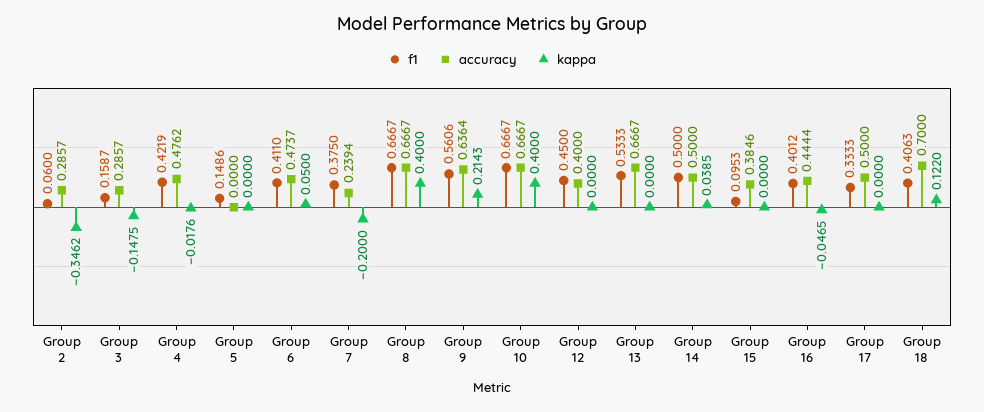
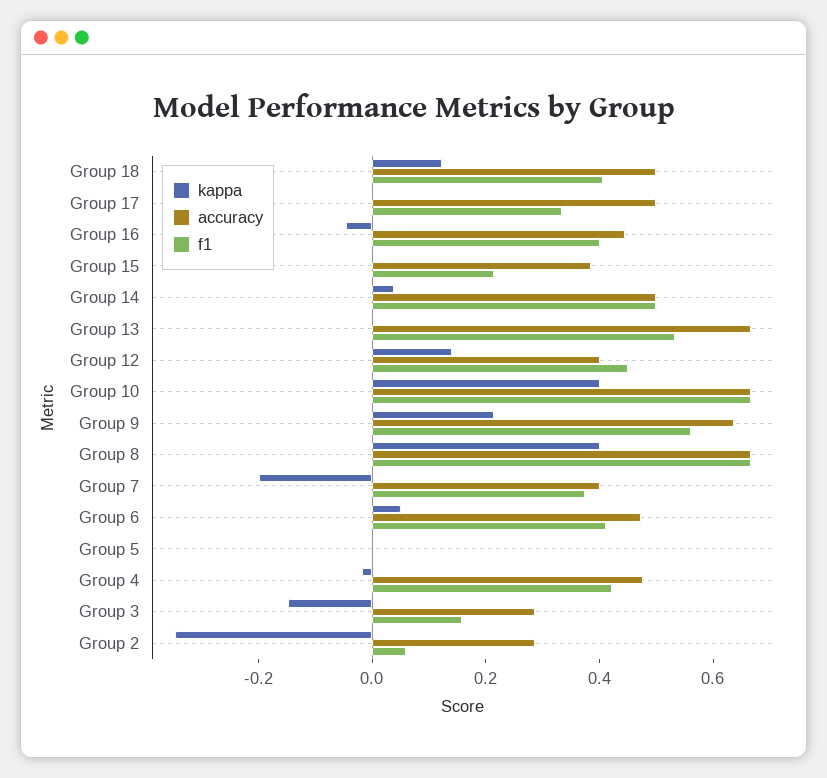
f1, Group 5: 0.1486 -> 0
accuracy, Group 7: 0.2394 -> 0.4
kappa, Group 12: 0 -> 0.15
f1, Group 15: 0.0953 -> 0.2
accuracy, Group 18: 0.7 -> 0.5

